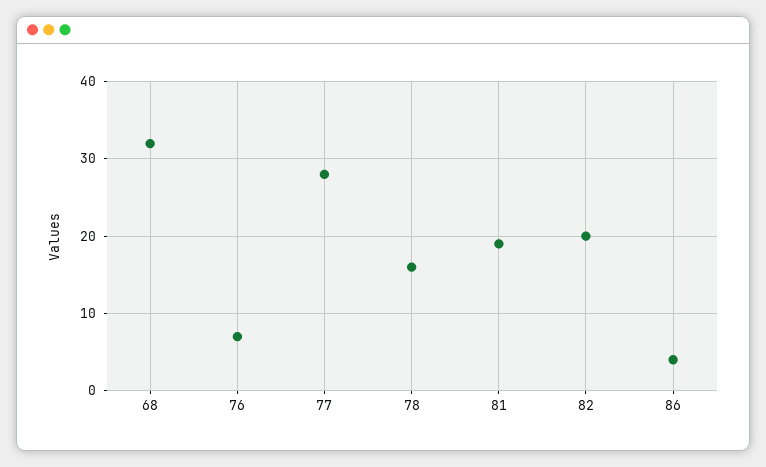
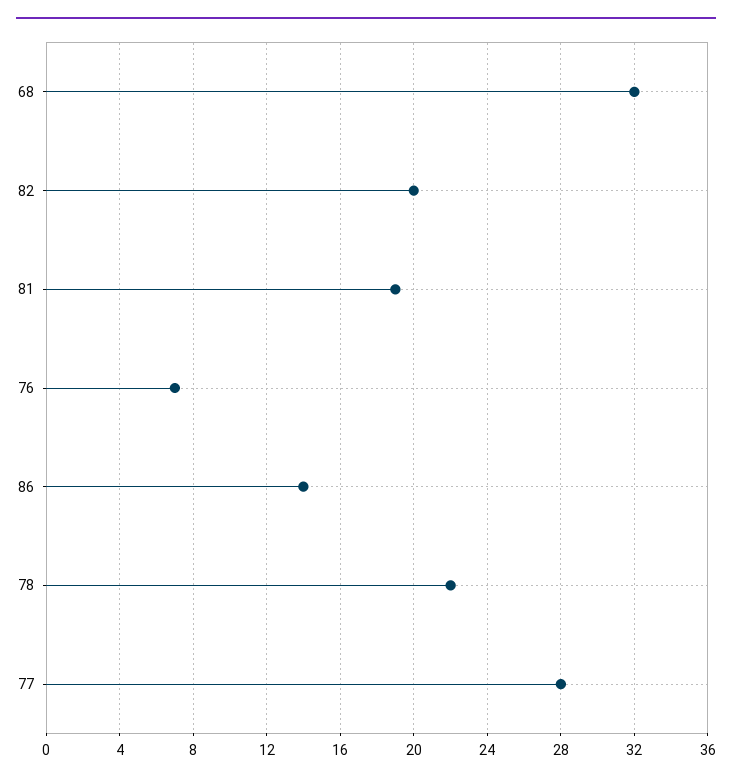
78: 16 -> 22
86: 4 -> 14

